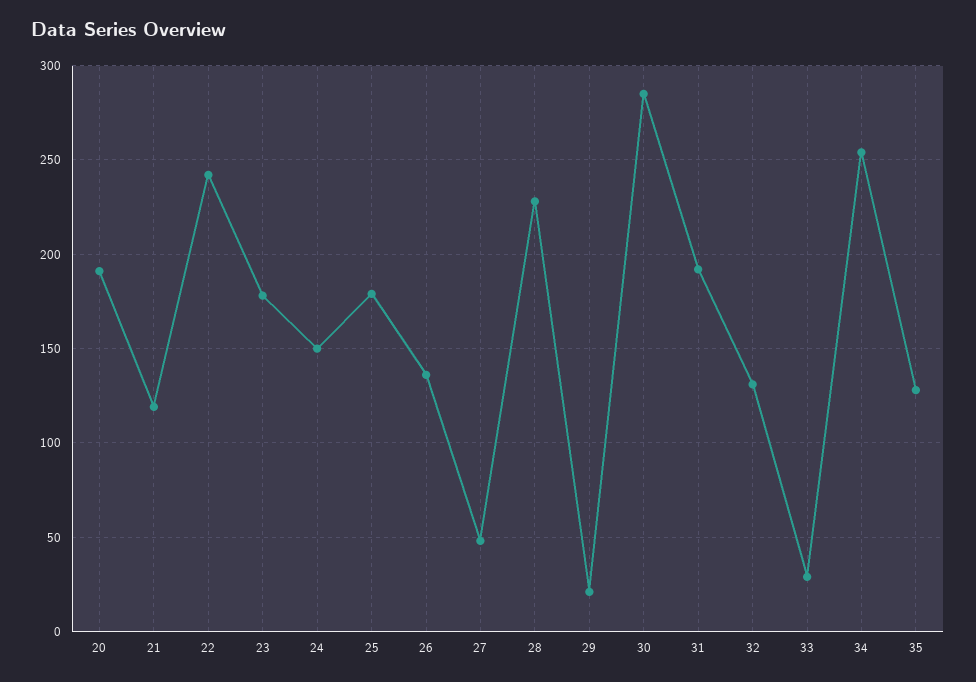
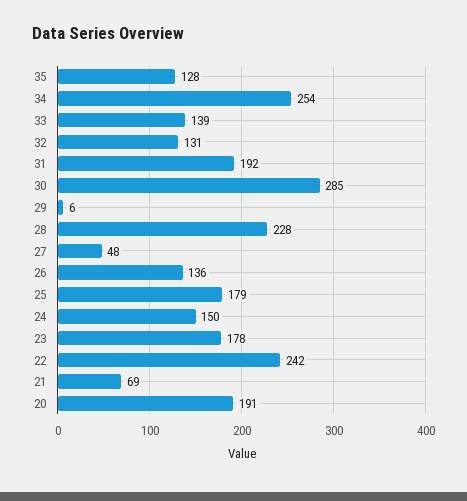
21: 120 -> 69
29: 20 -> 6
33: 30 -> 139

